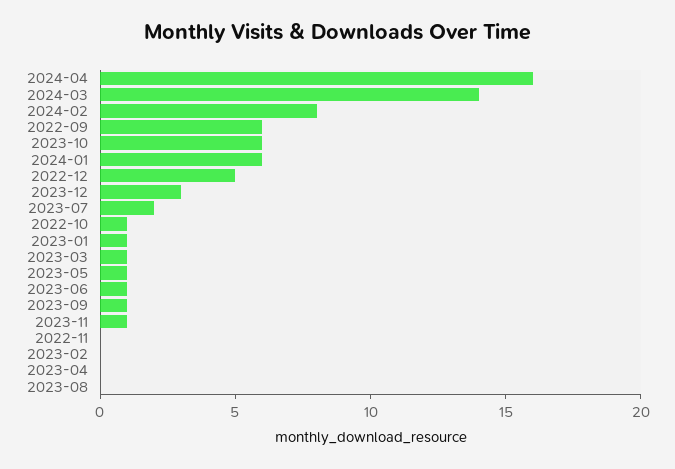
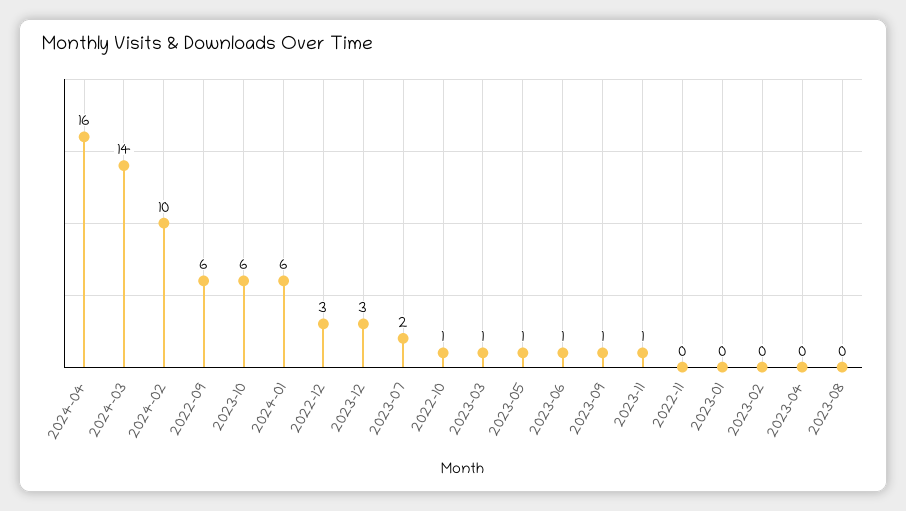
2024-02: 8 -> 10
2022-12: 5 -> 3
2023-01: 1 -> 0

